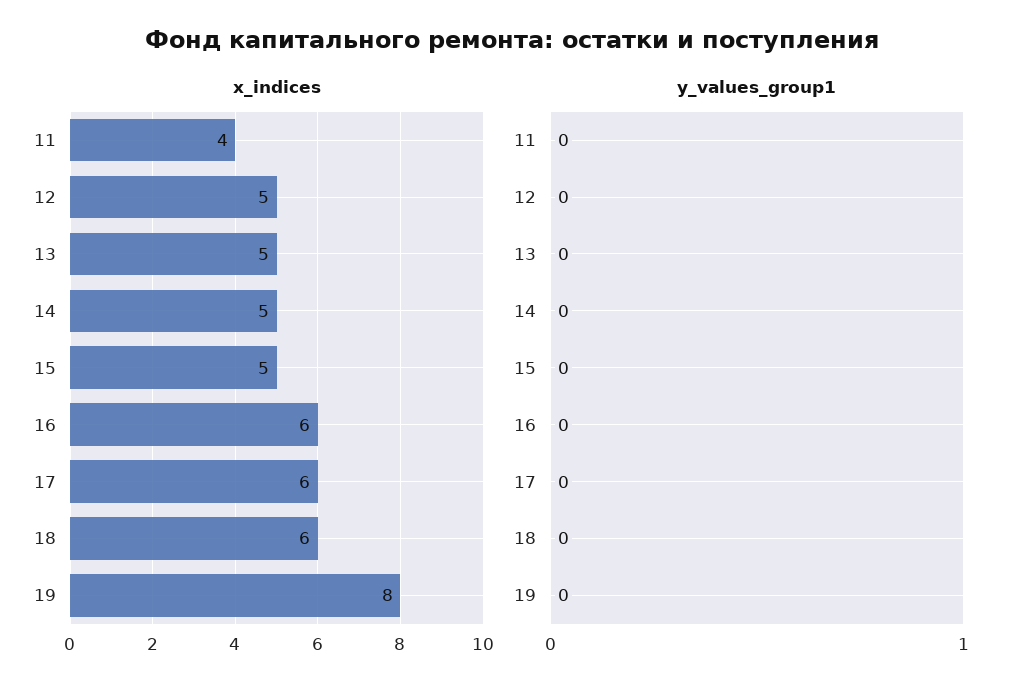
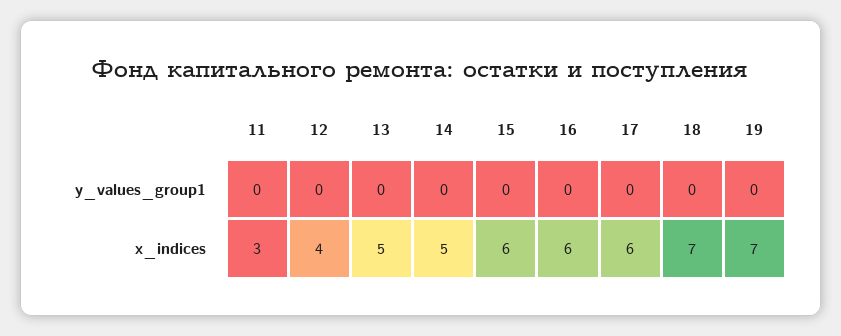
x_indices, 11: 4 -> 3
x_indices, 12: 5 -> 4
x_indices, 15: 5 -> 6
x_indices, 18: 6 -> 7
x_indices, 19: 8 -> 7

